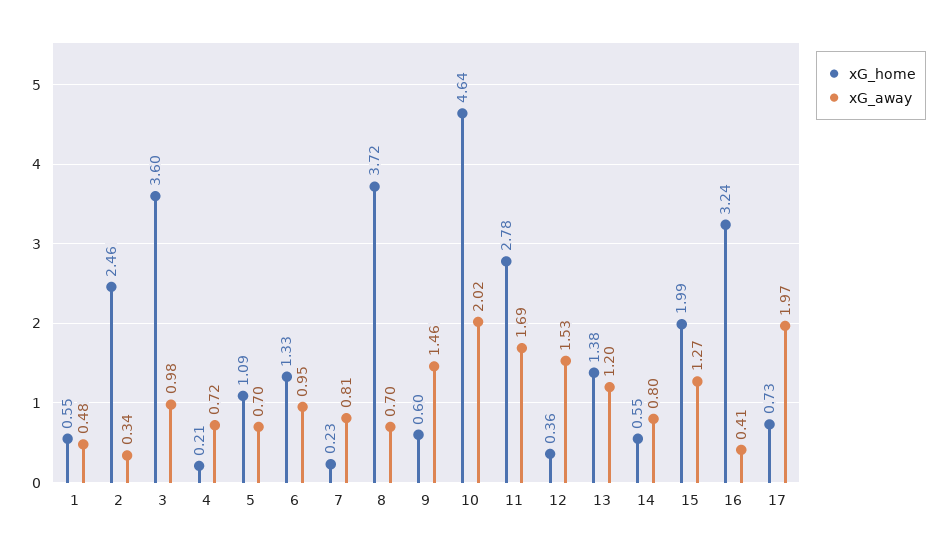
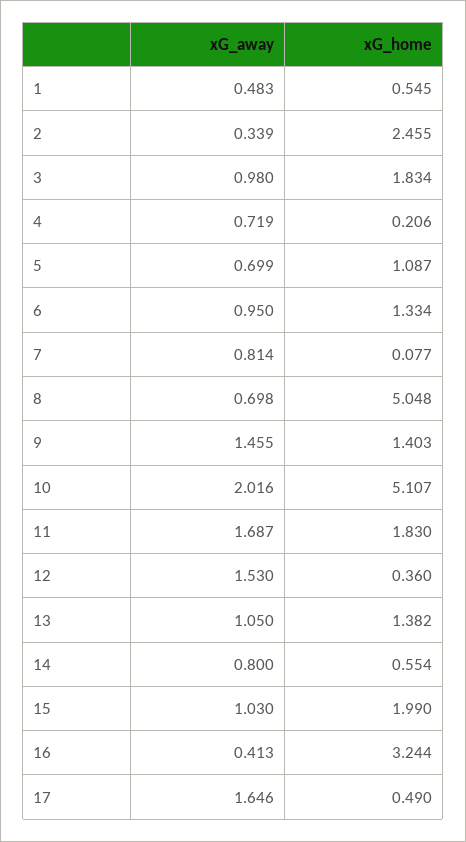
xG_home, 3: 3.6 -> 1.834
xG_home, 7: 0.23 -> 0.077
xG_home, 8: 3.72 -> 5.048
xG_home, 9: 0.6 -> 1.403
xG_home, 10: 4.64 -> 5.107
xG_home, 11: 2.78 -> 1.83
xG_away, 13: 1.2 -> 1.05
xG_away, 15: 1.27 -> 1.03
xG_home, 17: 0.73 -> 0.49
xG_away, 17: 1.97 -> 1.646

